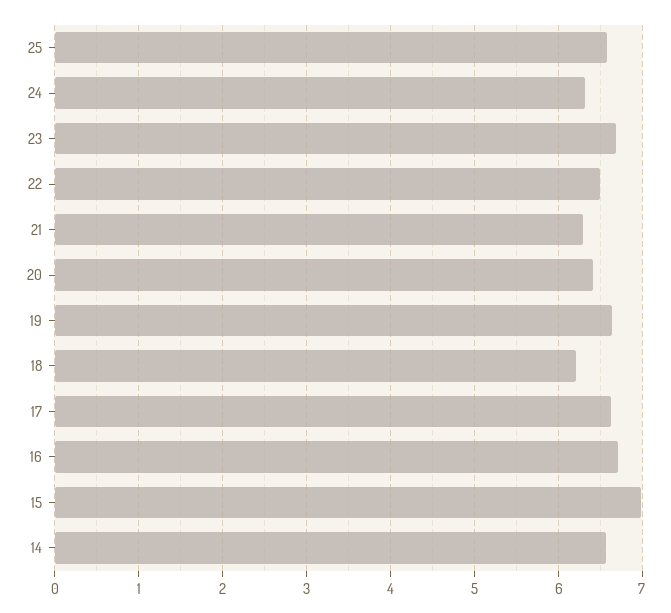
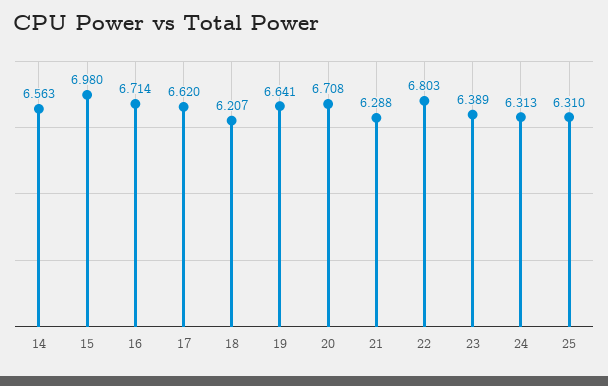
25: 6.6 -> 6.31
23: 6.7 -> 6.389
22: 6.5 -> 6.803
20: 6.4 -> 6.708

